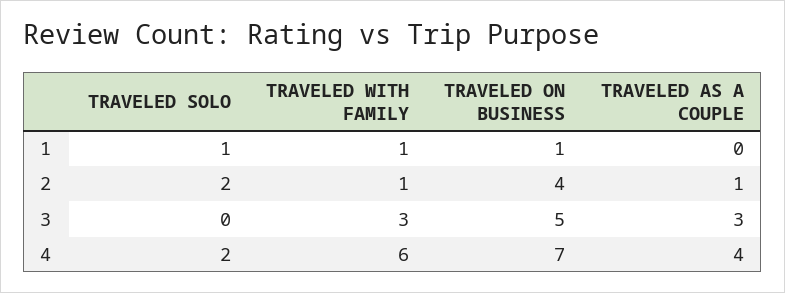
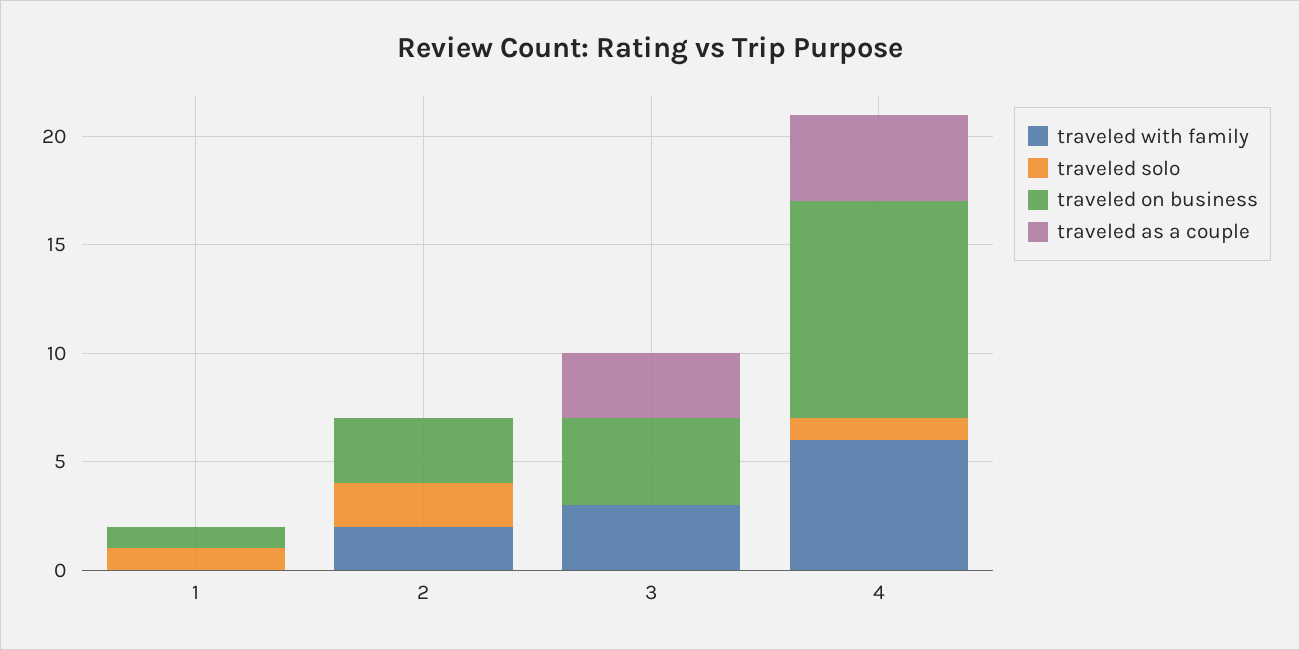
TRAVELED WITH FAMILY, 1: 1 -> 0
TRAVELED WITH FAMILY, 2: 1 -> 2
TRAVELED ON BUSINESS, 2: 4 -> 3
TRAVELED AS A COUPLE, 2: 1 -> 0
TRAVELED ON BUSINESS, 3: 5 -> 4
TRAVELED SOLO, 4: 2 -> 1
TRAVELED ON BUSINESS, 4: 7 -> 10

